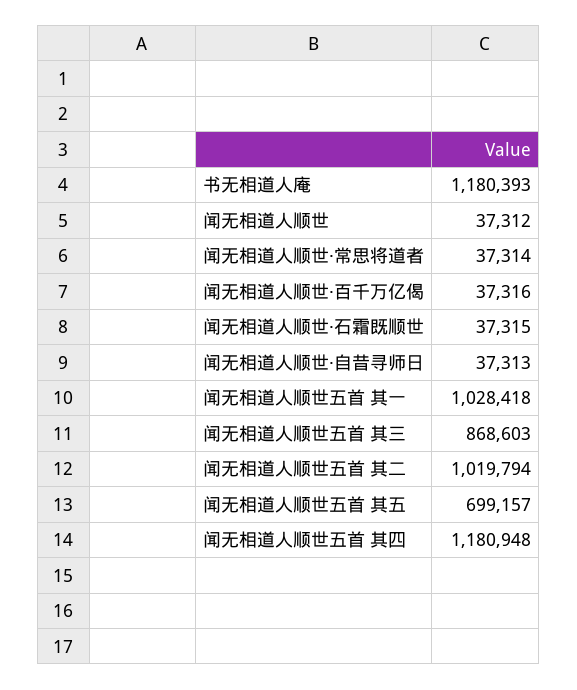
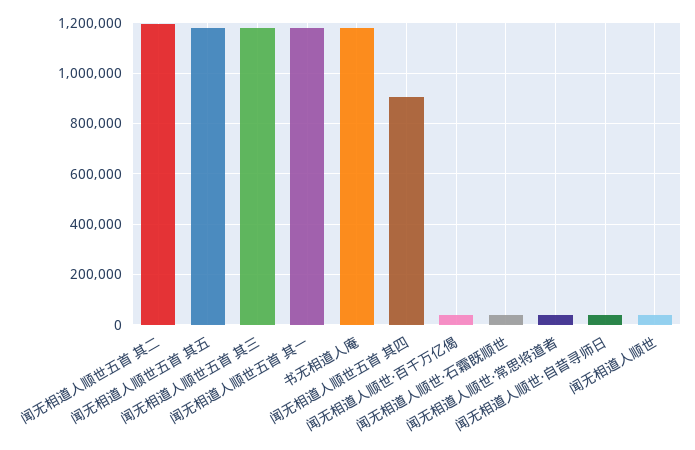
闻无相道人顺世五首 其一: 1028418 -> 1175000
闻无相道人顺世五首 其三: 868603 -> 1175000
闻无相道人顺世五首 其二: 1019794 -> 1200000
闻无相道人顺世五首 其五: 699157 -> 1175000
闻无相道人顺世五首 其四: 1180948 -> 900000

